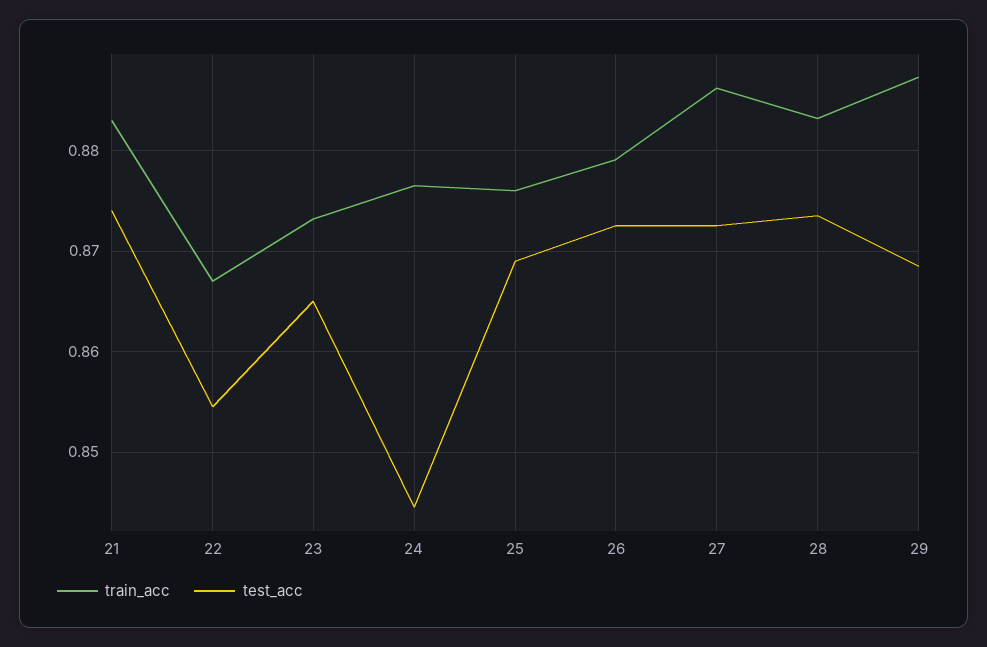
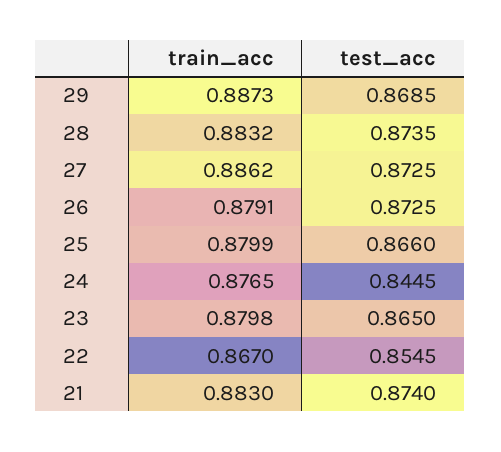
train_acc, 23: 0.873 -> 0.8798
train_acc, 25: 0.876 -> 0.8799
test_acc, 25: 0.869 -> 0.866

